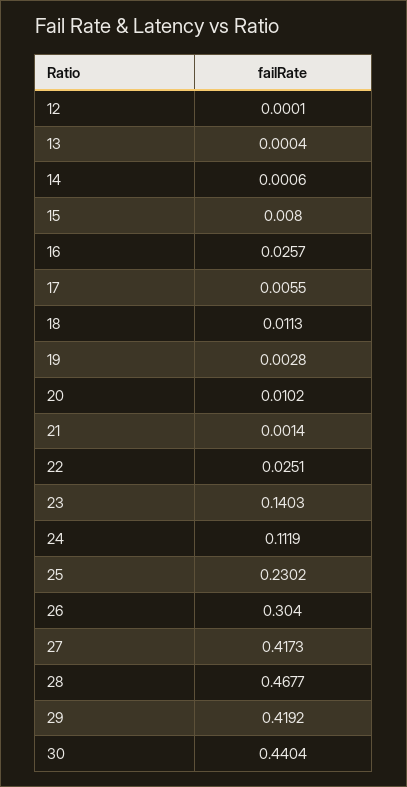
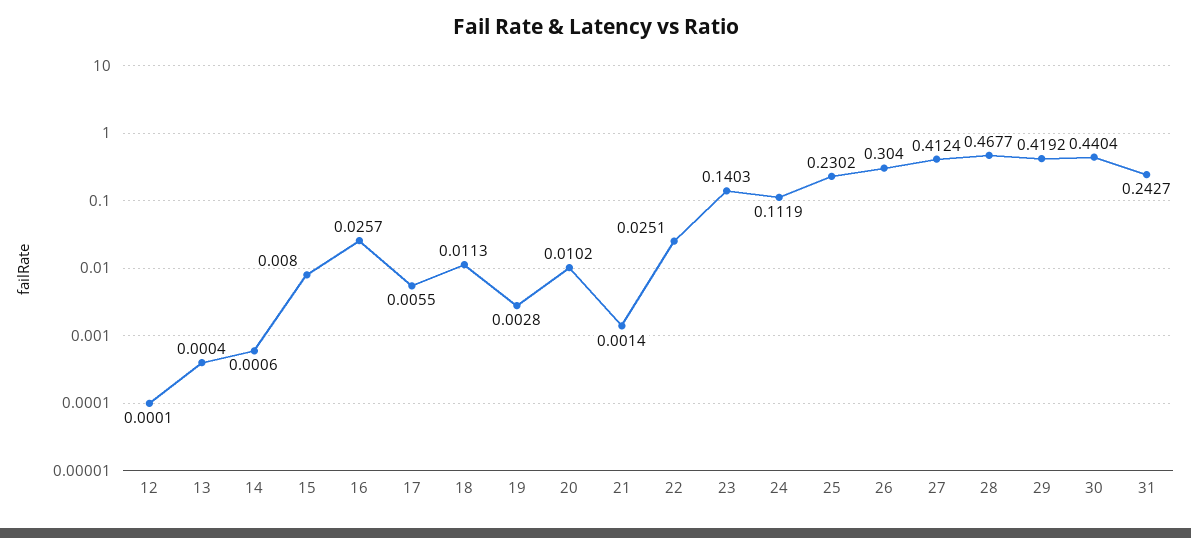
27: 0.4173 -> 0.4124
31: none -> 0.2427

